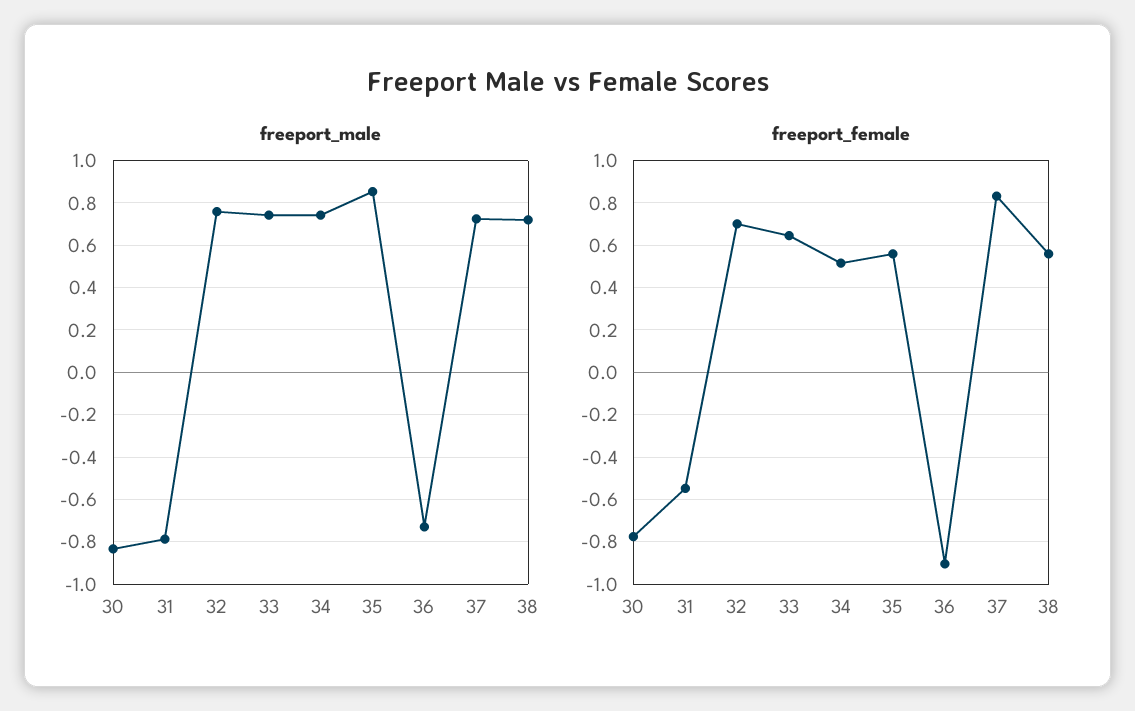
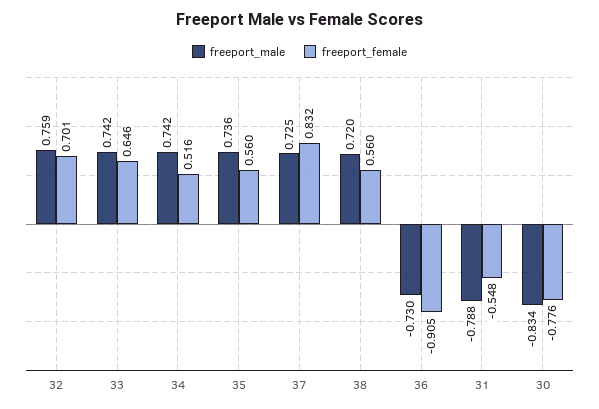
freeport_male, 35: 0.85 -> 0.736

